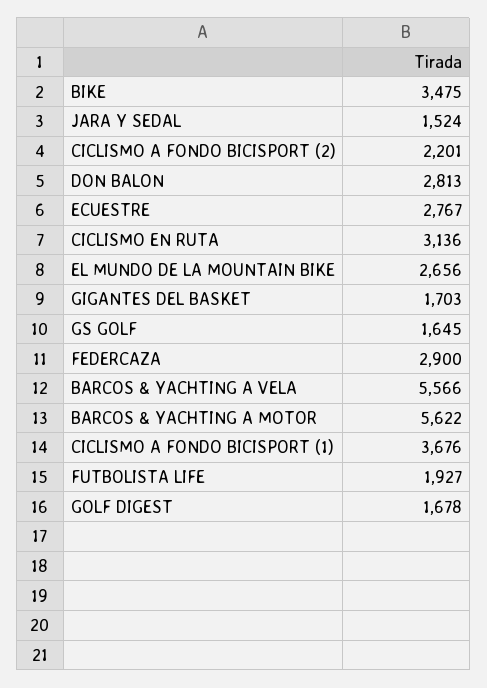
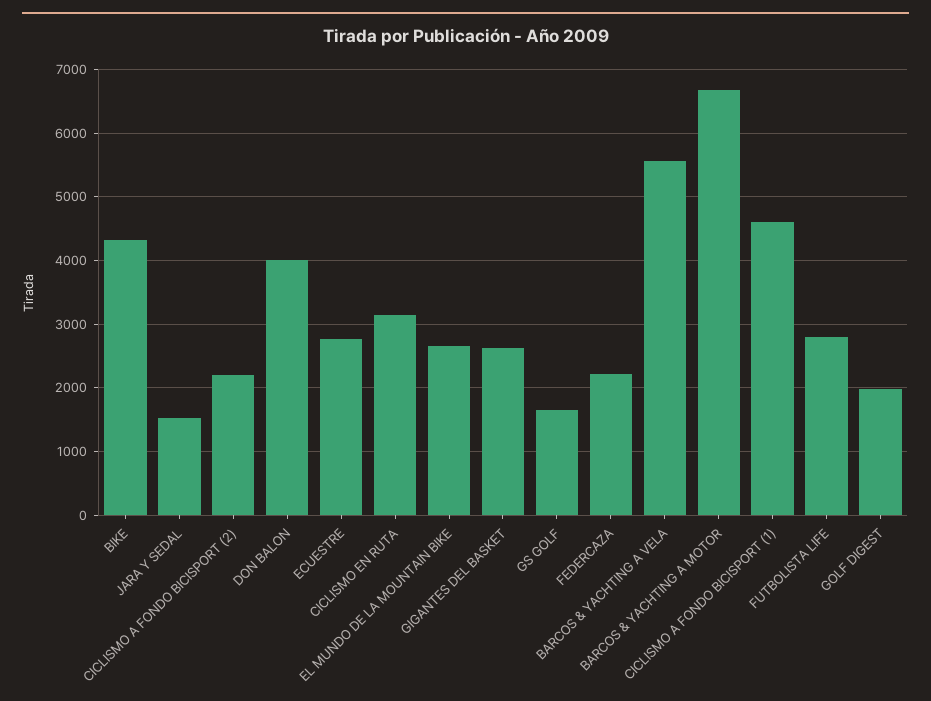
BIKE: 3475 -> 4300
DON BALON: 2813 -> 4000
GIGANTES DEL BASKET: 1703 -> 2600
FEDERCAZA: 2900 -> 2200
BARCOS & YACHTING A MOTOR: 5622 -> 6700
CICLISMO A FONDO BICISPORT (1): 3676 -> 4600
FUTBOLISTA LIFE: 1927 -> 2800
GOLF DIGEST: 1678 -> 2000

